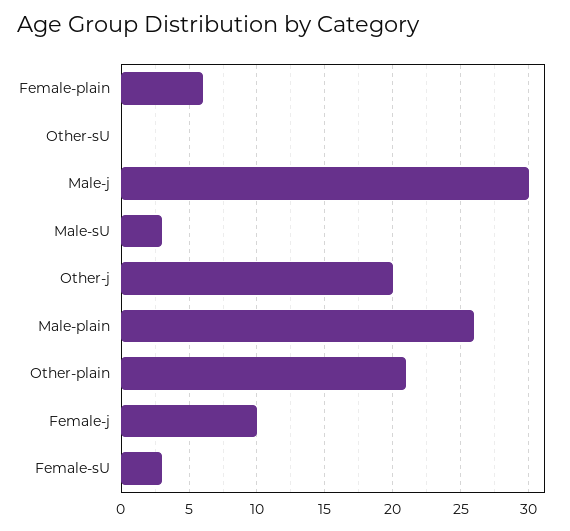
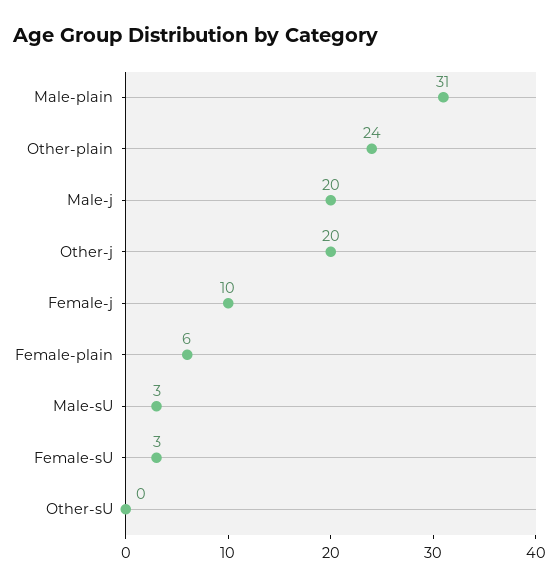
Male-j: 30 -> 20
Male-plain: 26 -> 31
Other-plain: 21 -> 24

